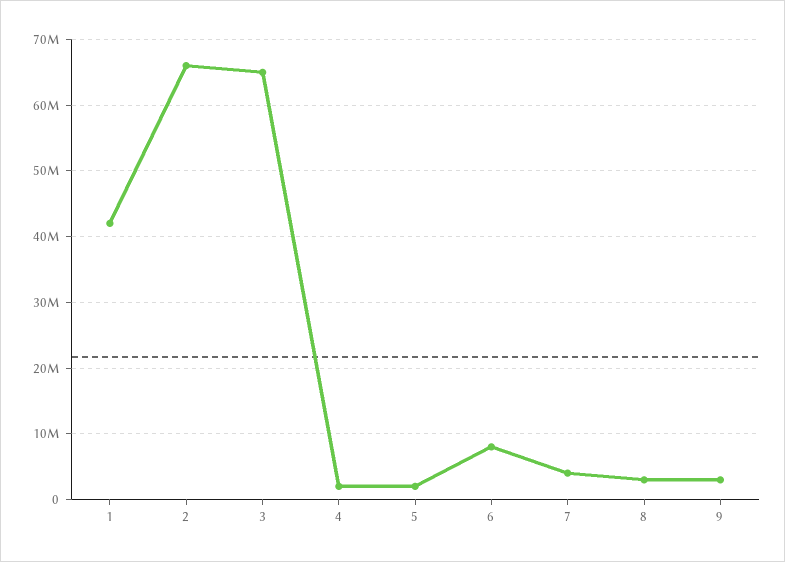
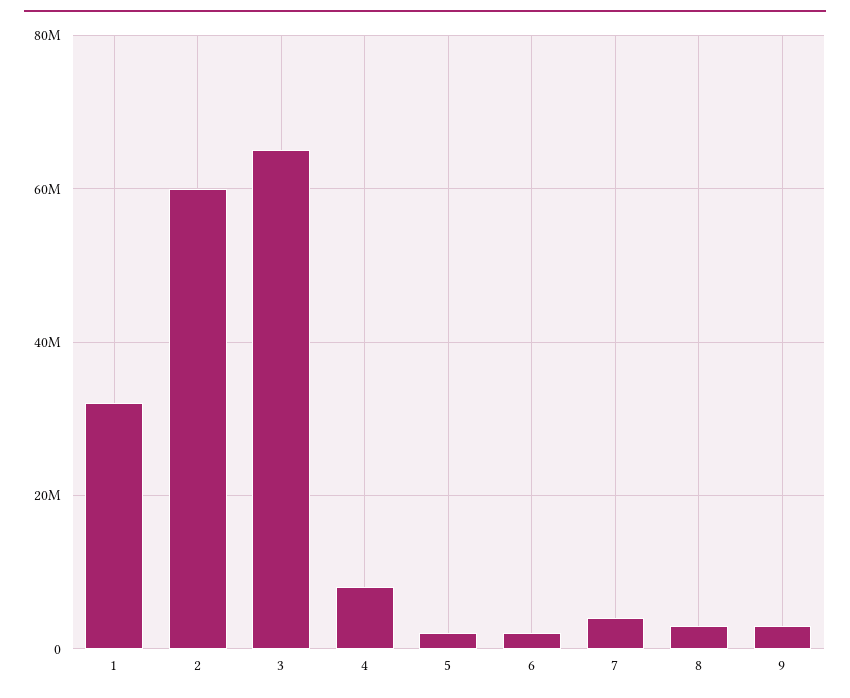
1: 42000000 -> 32000000
2: 66000000 -> 60000000
4: 2000000 -> 8000000
6: 8000000 -> 2000000

